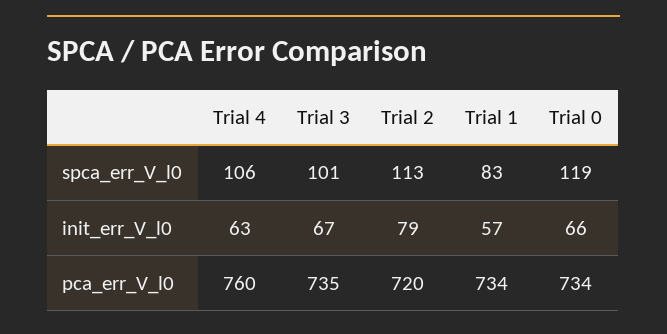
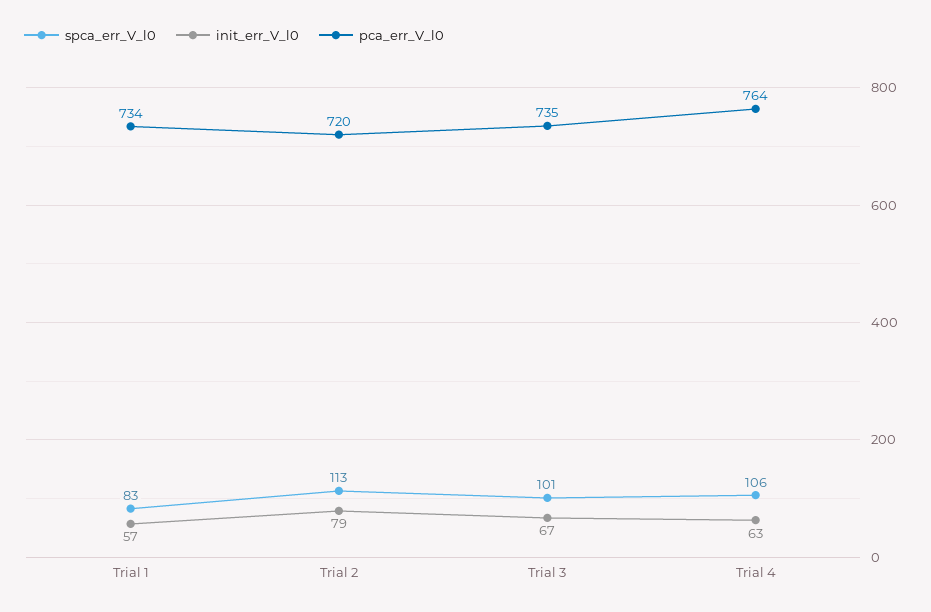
spca_err_V_l0, Trial 0: 119 -> none
init_err_V_l0, Trial 0: 66 -> none
pca_err_V_l0, Trial 4: 760 -> 764
pca_err_V_l0, Trial 0: 734 -> none

